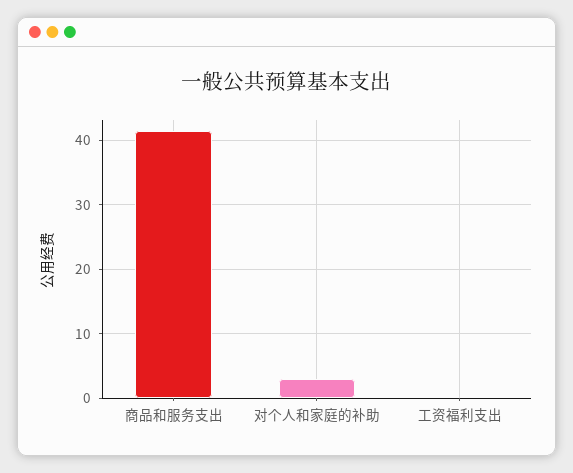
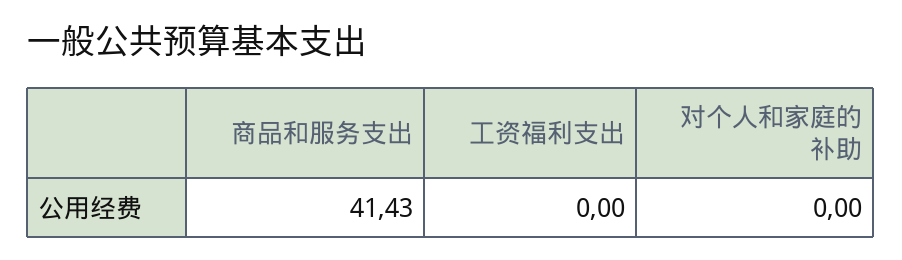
对个人和家庭的补助: 3 -> 0

